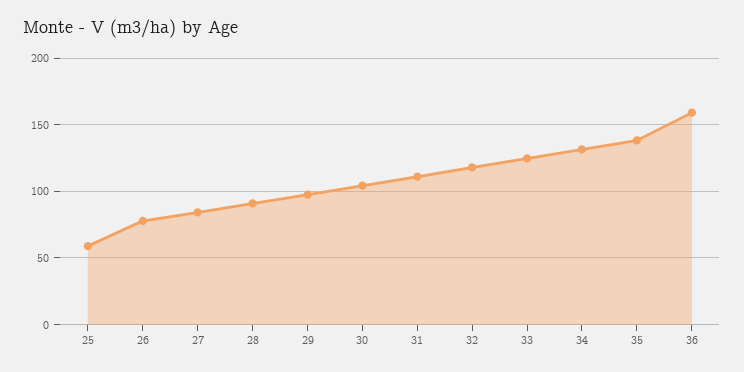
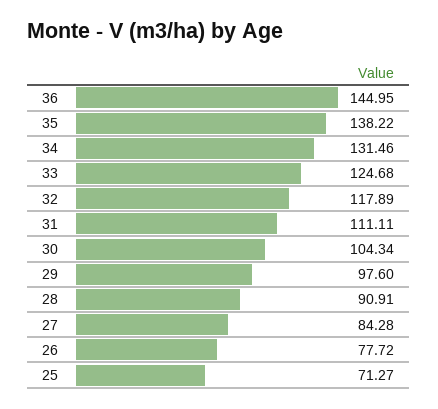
25: 60 -> 71.27
36: 160 -> 144.95

